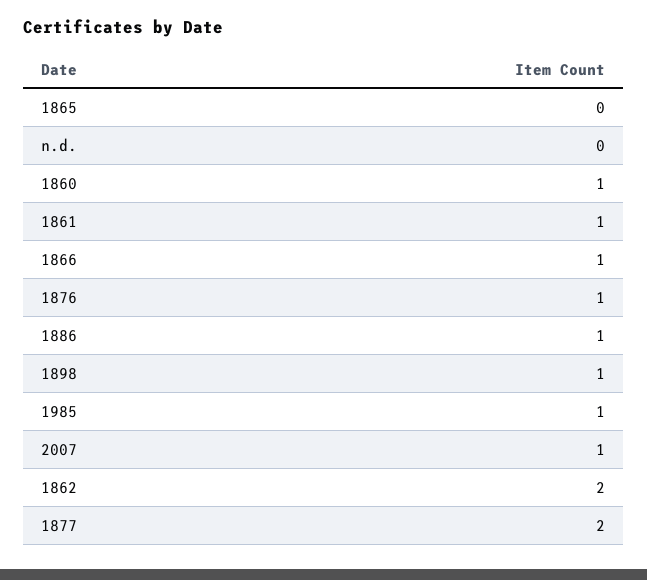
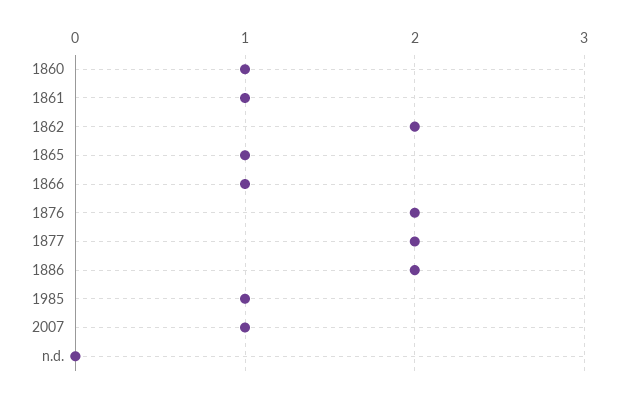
1865: 0 -> 1
1876: 1 -> 2
1886: 1 -> 2
1898: 1 -> none

